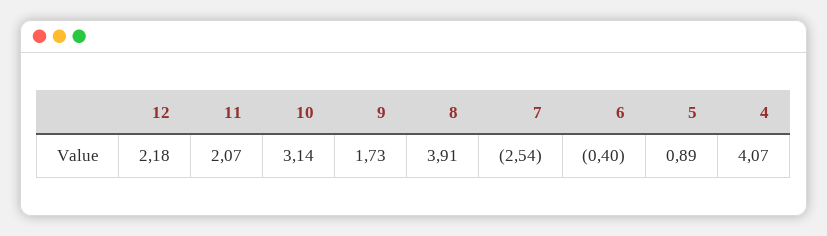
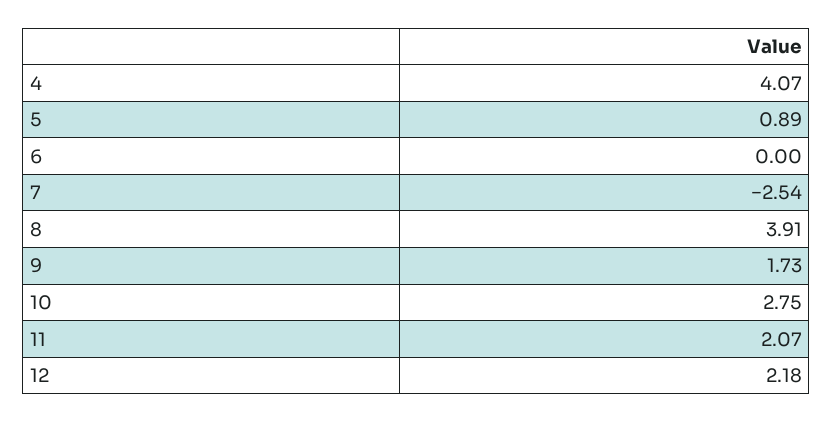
10: 3.14 -> 2.75
6: -0.4 -> 0

